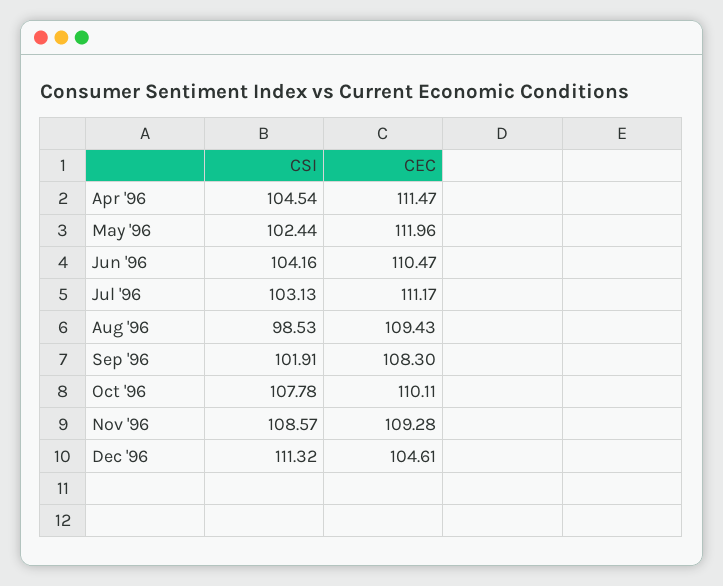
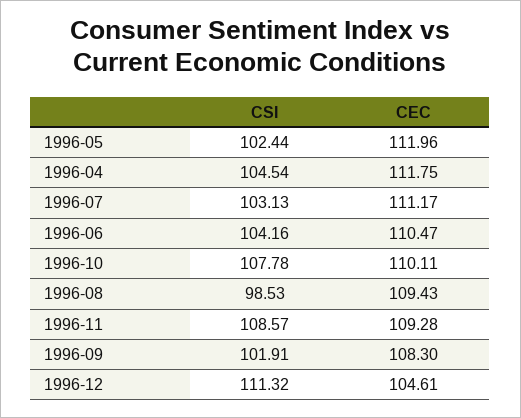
CEC, Apr '96: 111.47 -> 111.75

